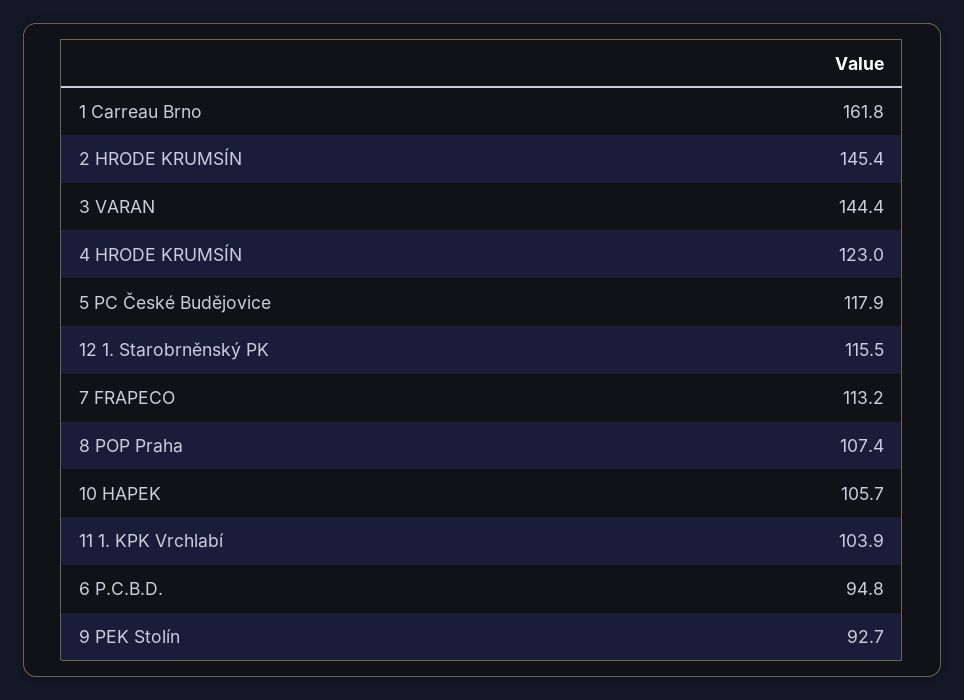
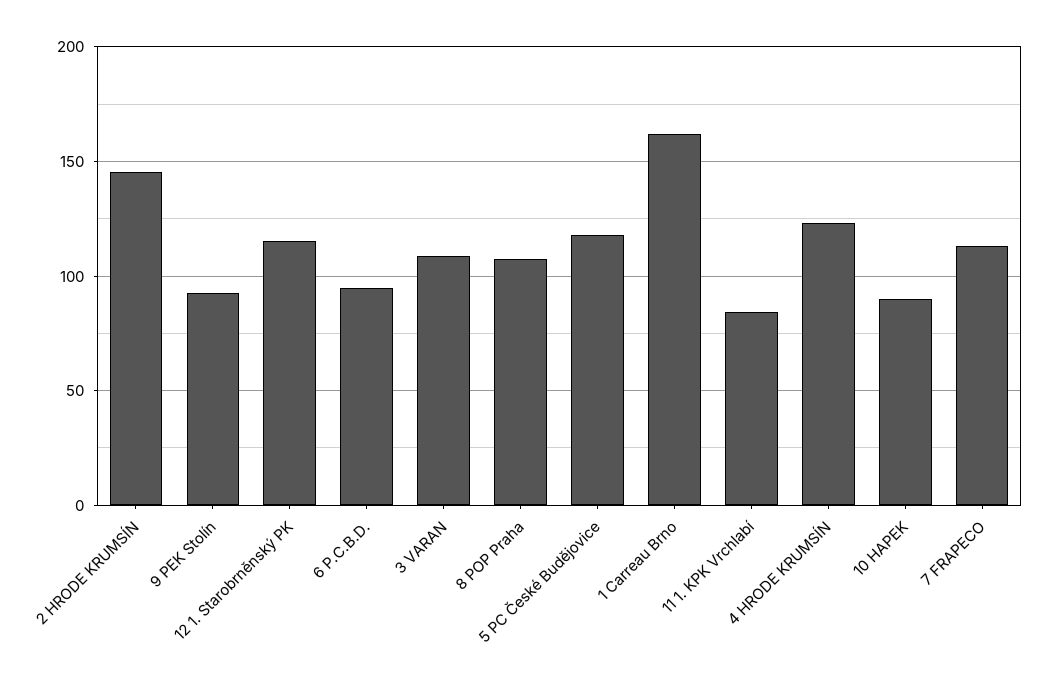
3 VARAN: 144.4 -> 110
10 HAPEK: 105.7 -> 90
11 1. KPK Vrchlabí: 103.9 -> 85

